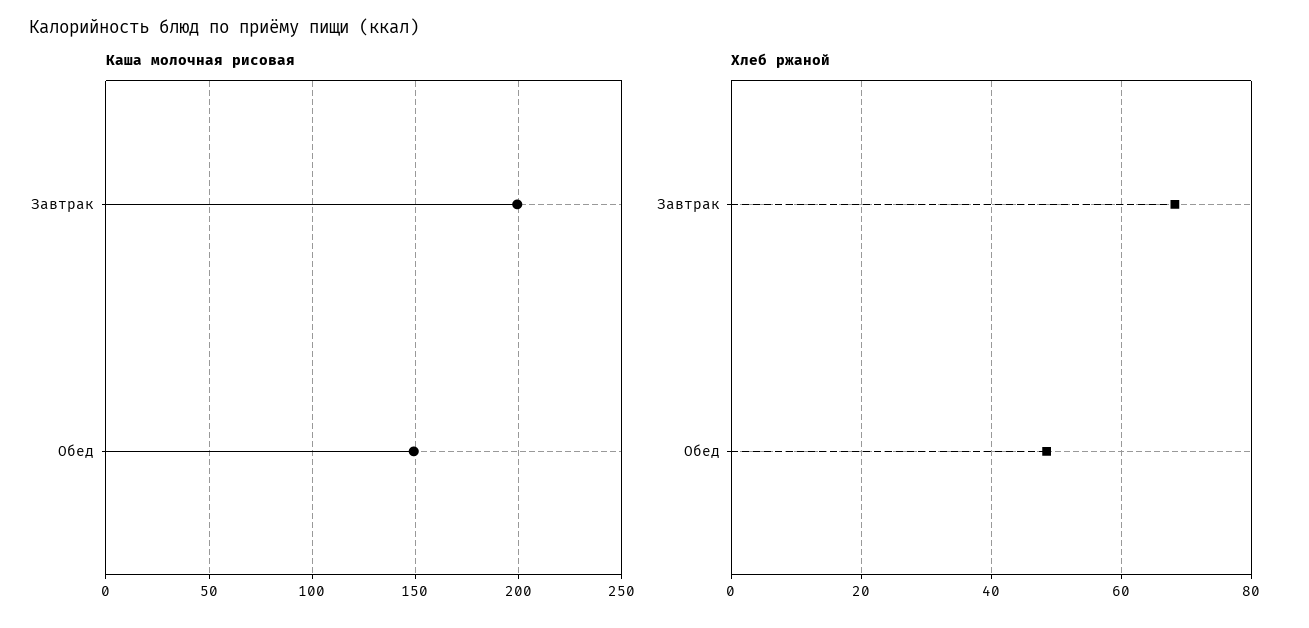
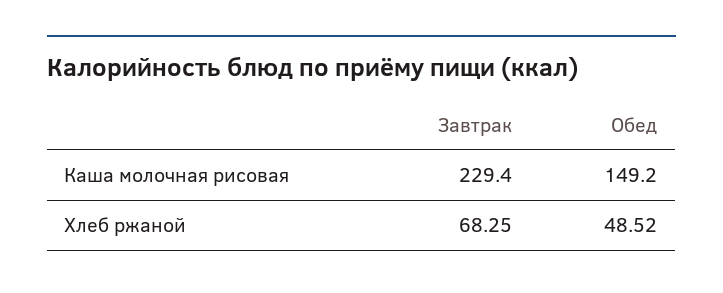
Каша молочная рисовая, Завтрак: 200 -> 229.4

